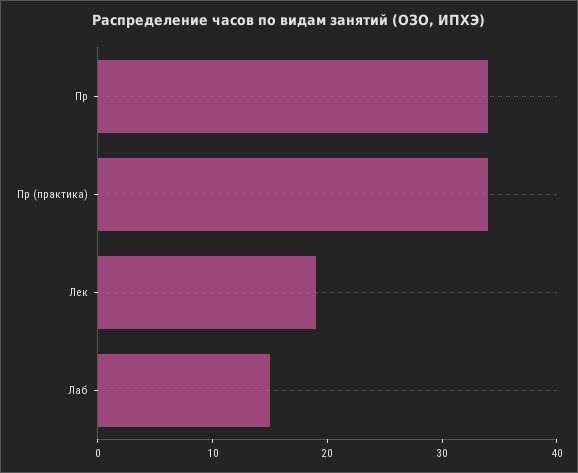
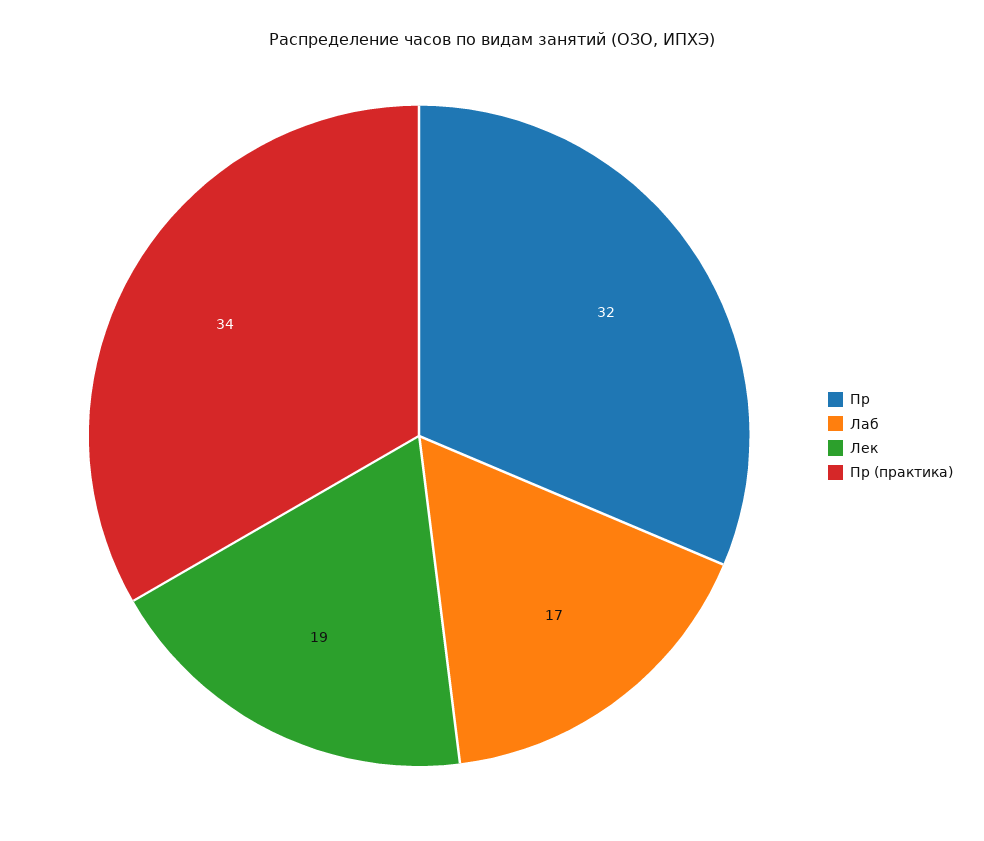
Пр: 34 -> 32
Лаб: 15 -> 17

